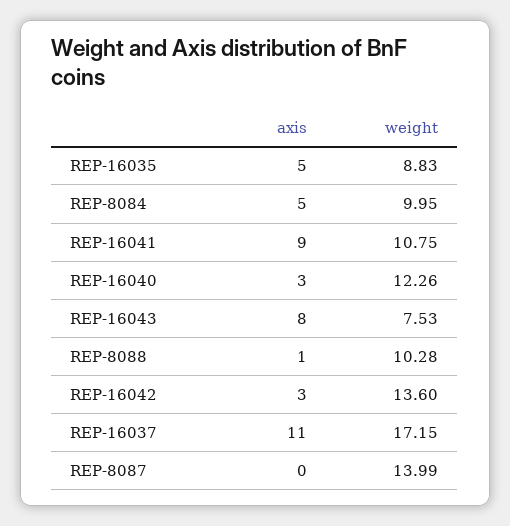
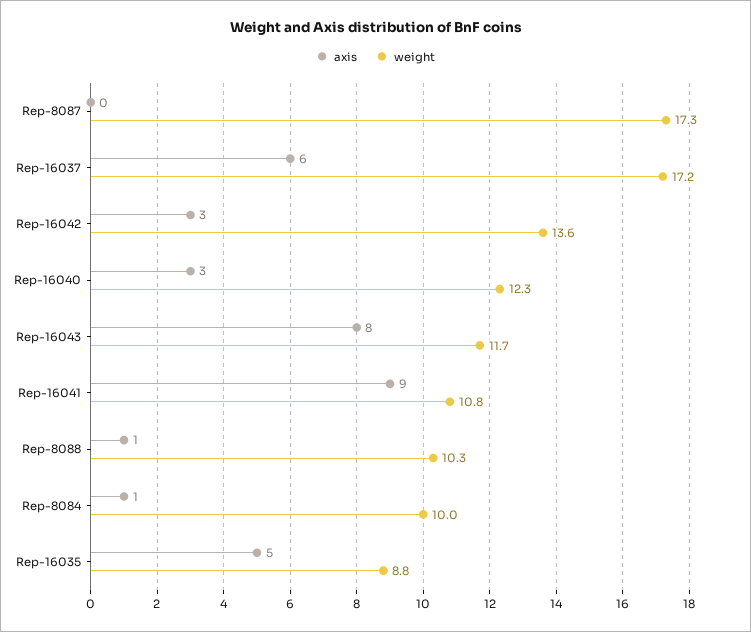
axis, REP-8084: 5 -> 1
weight, REP-16043: 7.53 -> 11.7
axis, REP-16037: 11 -> 6
weight, REP-8087: 13.99 -> 17.3

